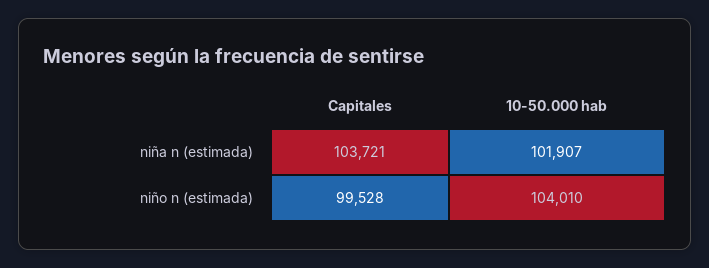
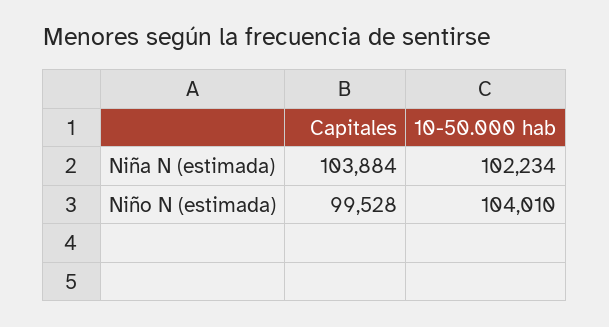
Capitales, niña n (estimada): 103721 -> 103884
10-50.000 hab, niña n (estimada): 101907 -> 102234

